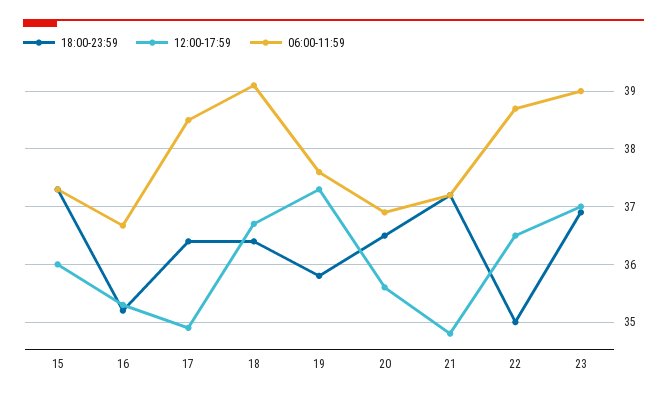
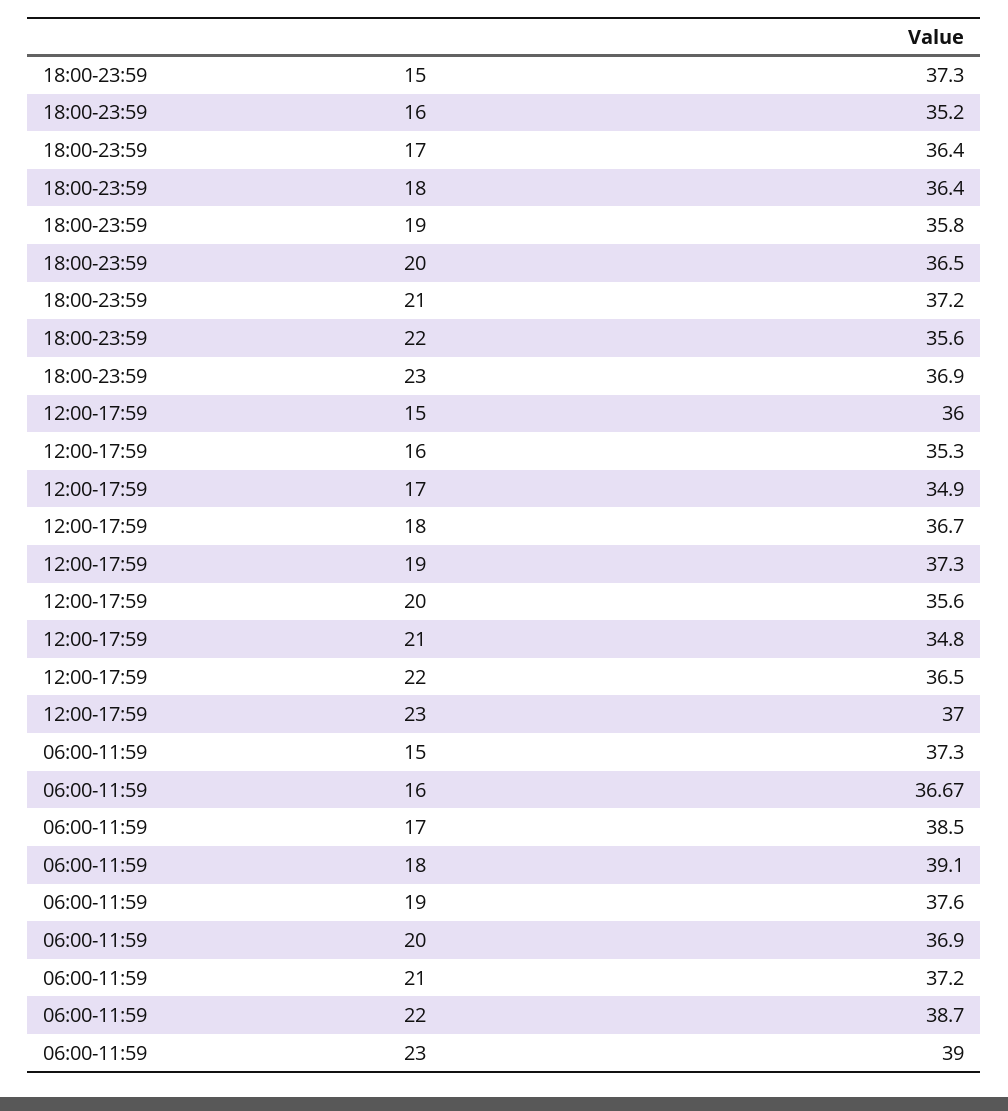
18:00-23:59, 22: 35 -> 35.6

